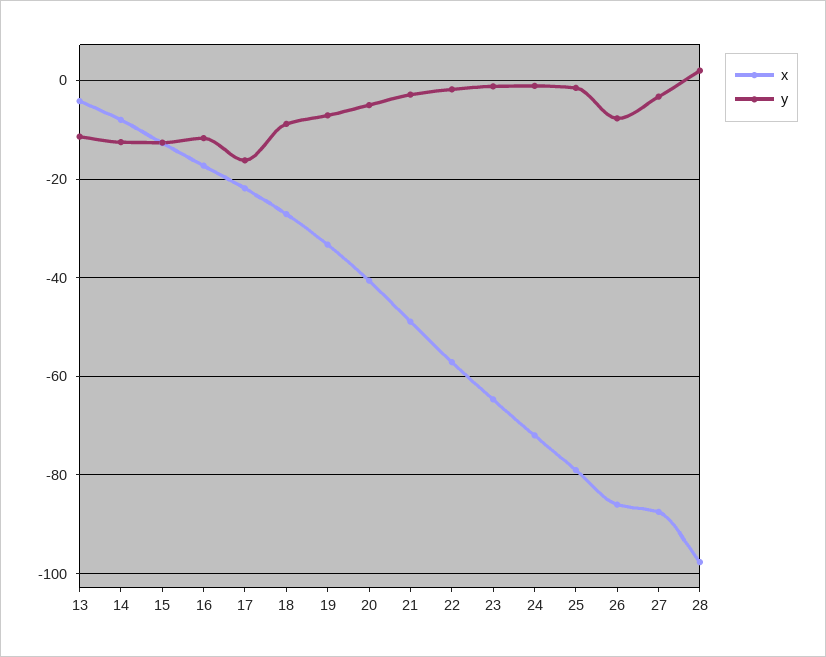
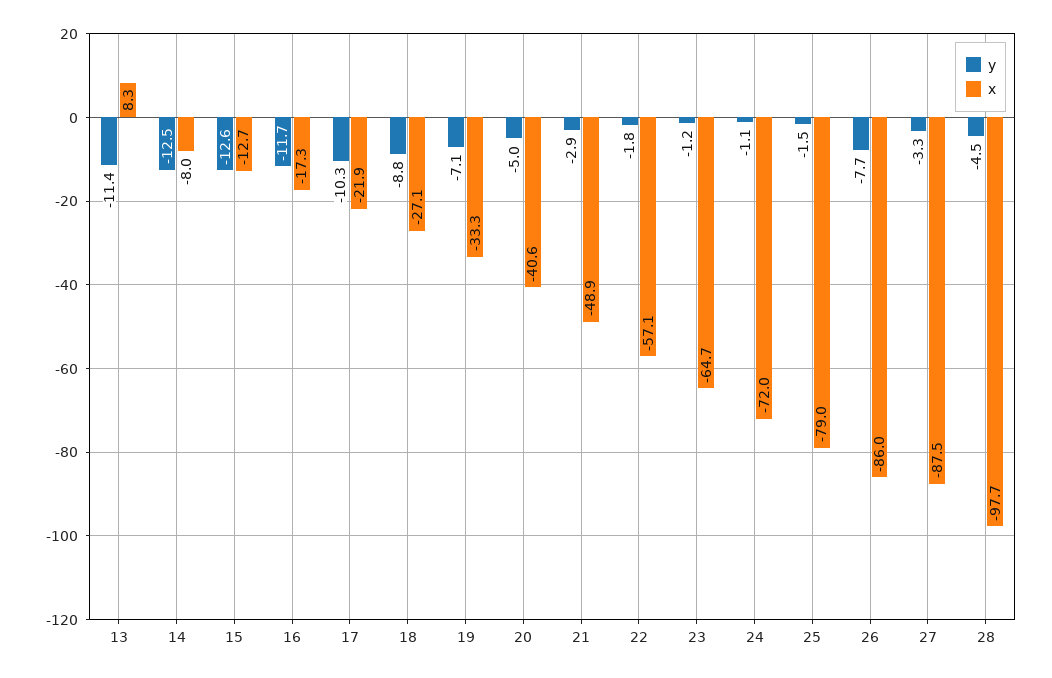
x, 13: -4 -> 8.3
y, 17: -16 -> -10.3
y, 28: 2 -> -4.5

